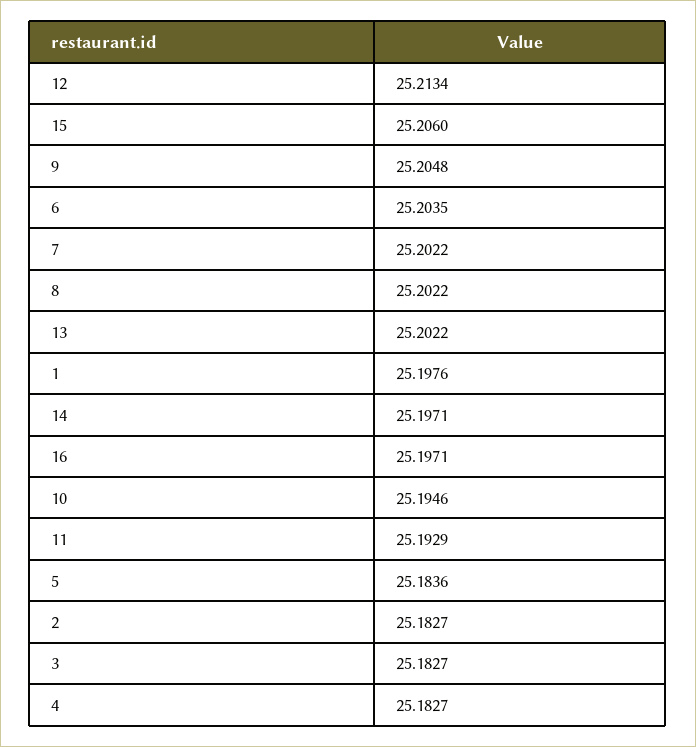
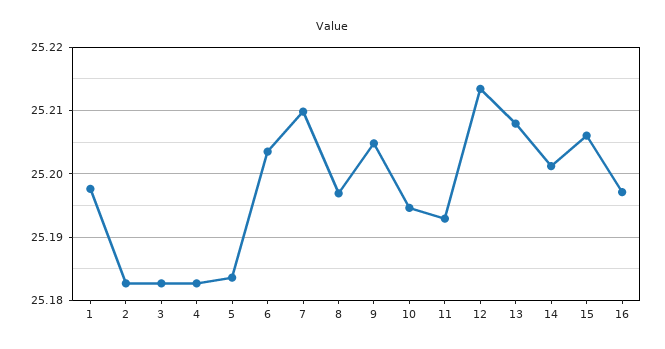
7: 25.2022 -> 25.21
8: 25.2022 -> 25.197
13: 25.2022 -> 25.208
14: 25.1971 -> 25.201

